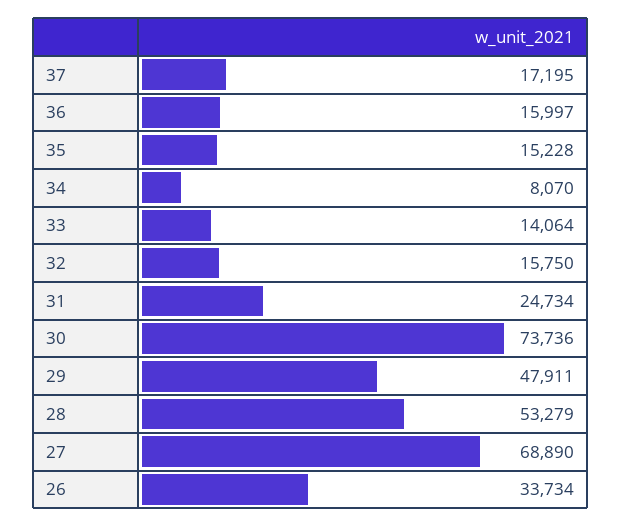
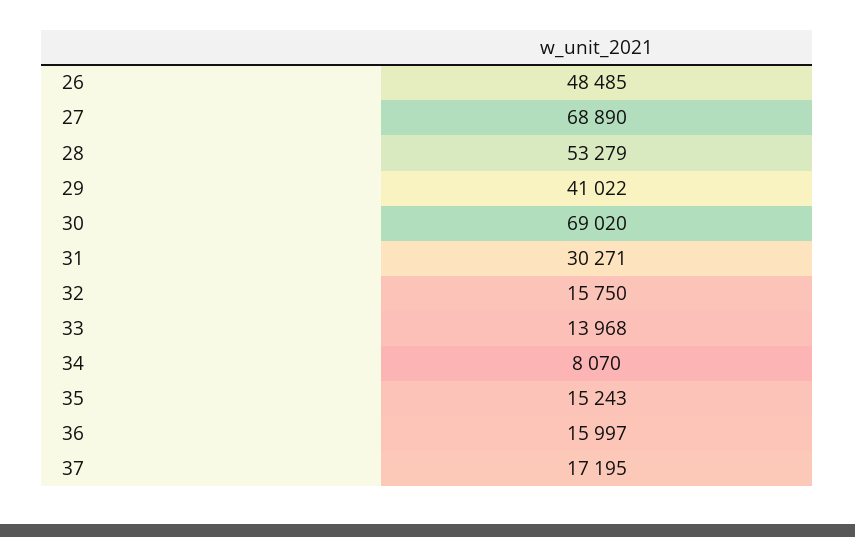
35: 15228 -> 15243
33: 14064 -> 13968
31: 24734 -> 30271
30: 73736 -> 69020
29: 47911 -> 41022
26: 33734 -> 48485

